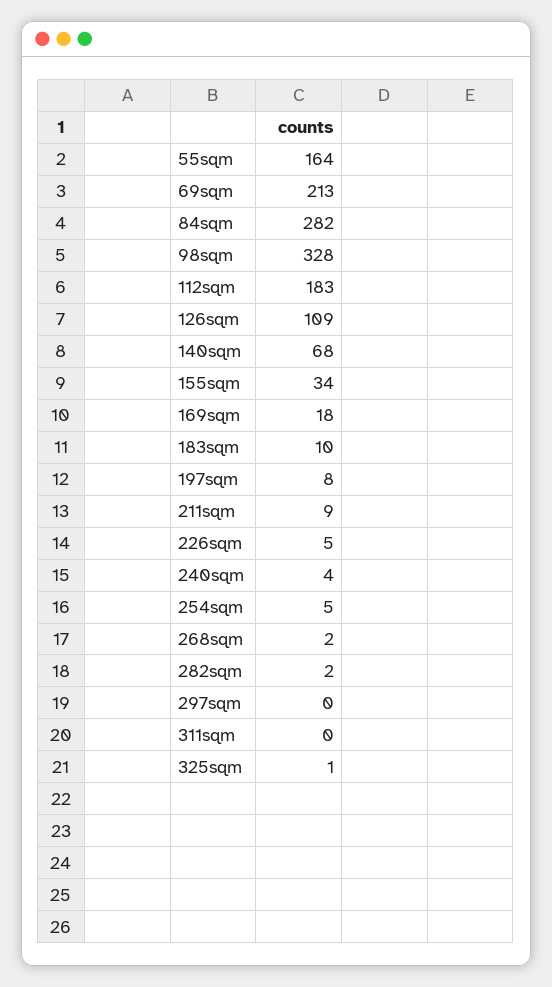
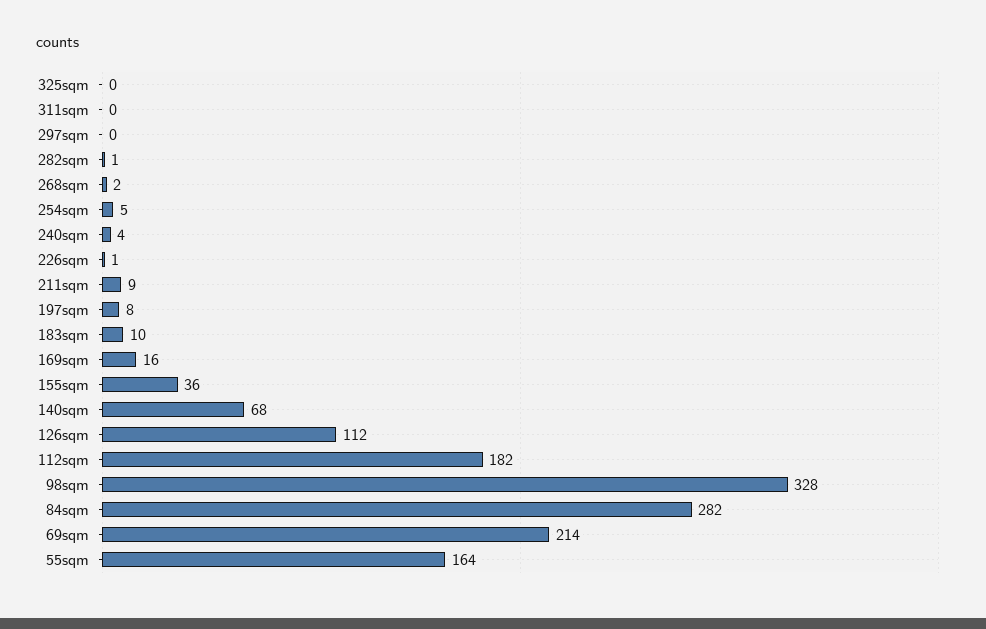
69sqm: 213 -> 214
112sqm: 183 -> 182
126sqm: 109 -> 112
155sqm: 34 -> 36
169sqm: 18 -> 16
226sqm: 5 -> 1
282sqm: 2 -> 1
325sqm: 1 -> 0

